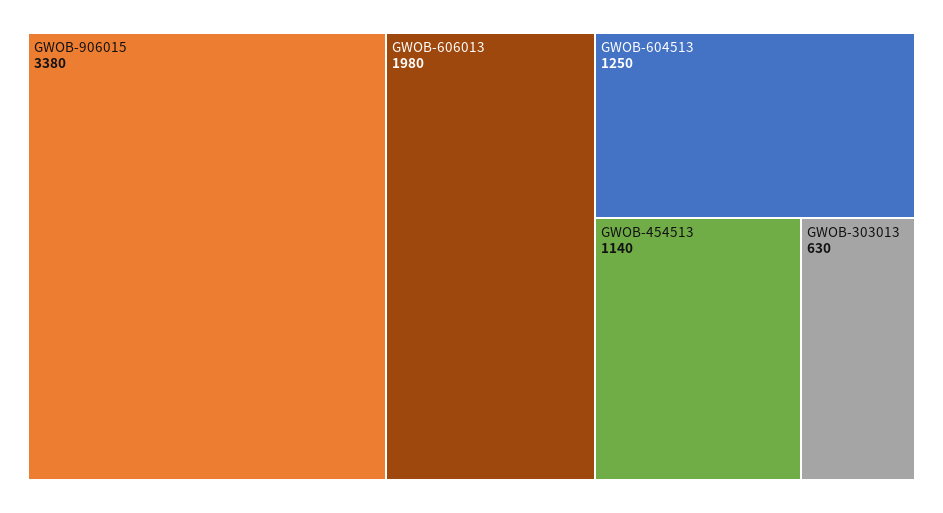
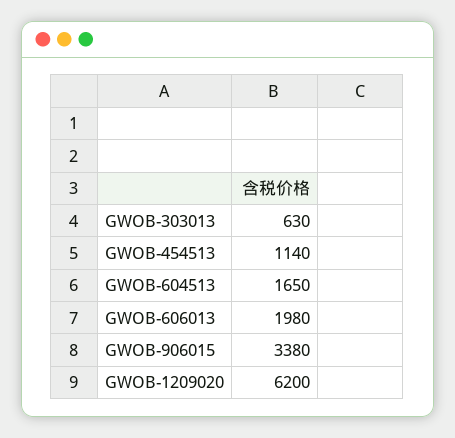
GWOB-604513: 1250 -> 1650
GWOB-1209020: none -> 6200

